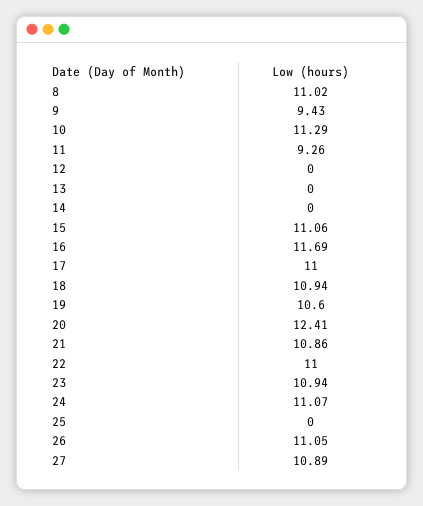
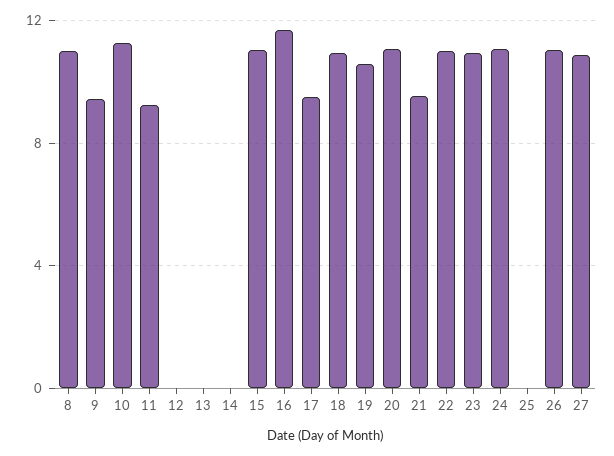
17: 11 -> 9.5
20: 12.41 -> 11
21: 10.86 -> 9.5

